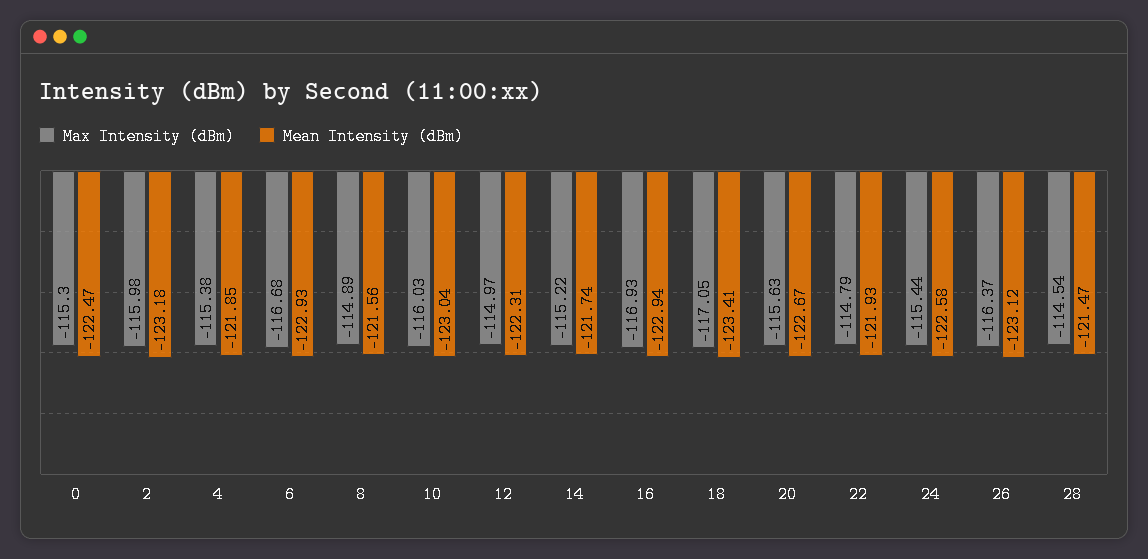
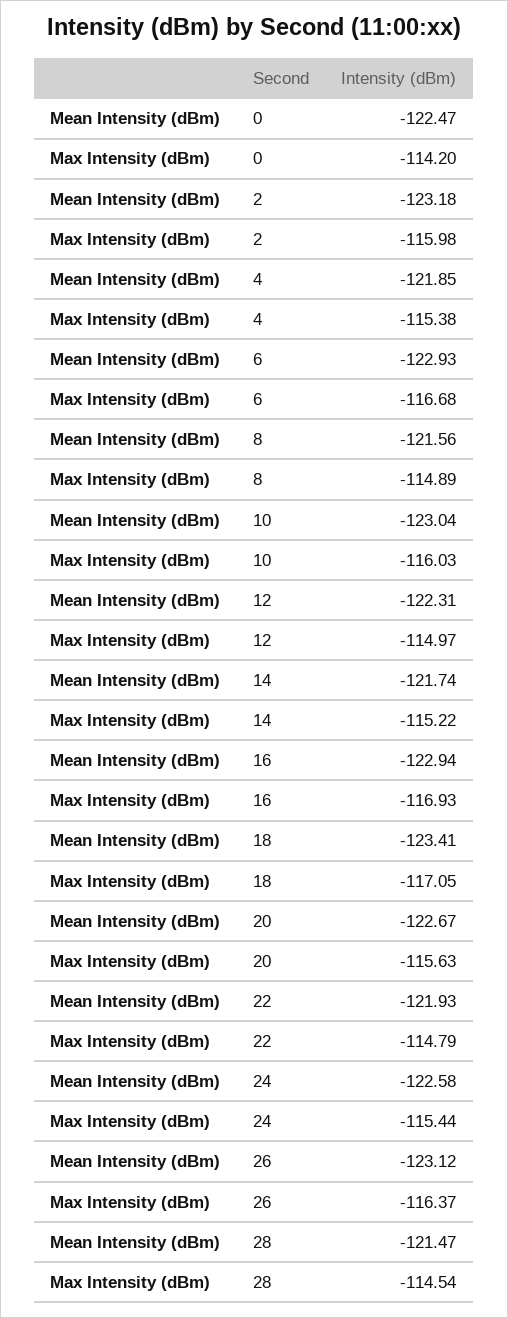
Max Intensity (dBm), 0: -115.3 -> -114.2

